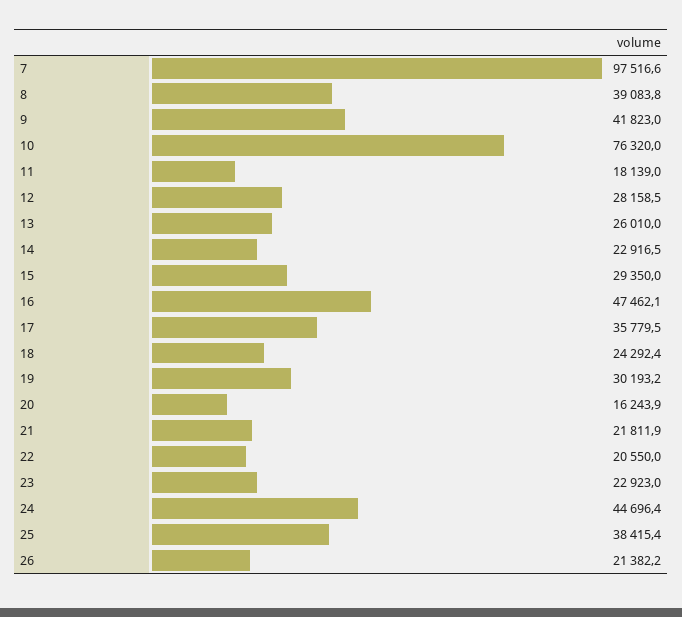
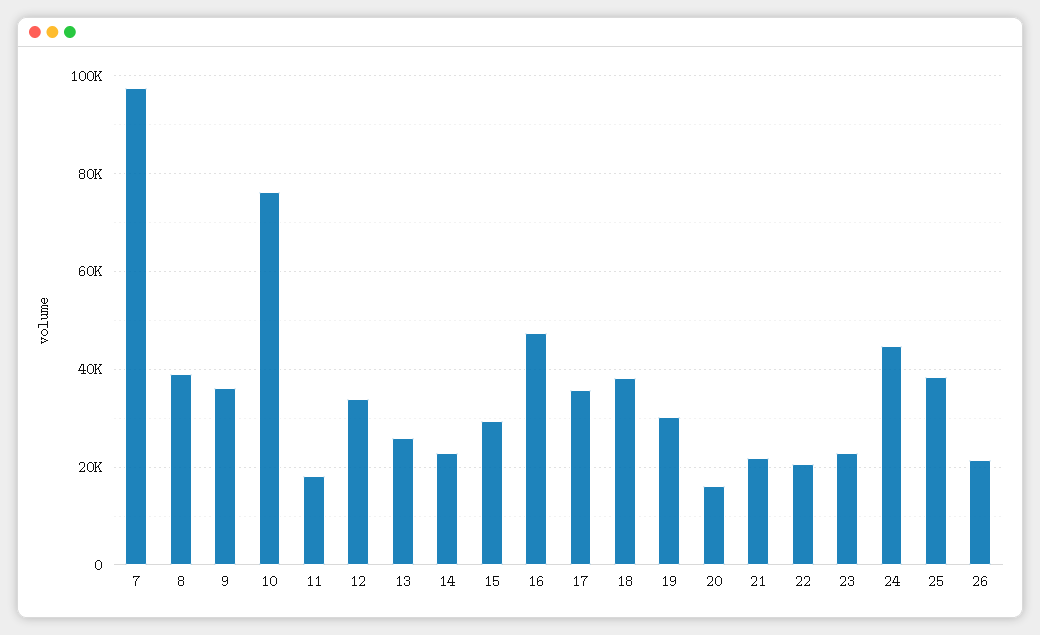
9: 41823 -> 36000
12: 28158.5 -> 34000
18: 24292.4 -> 38000

